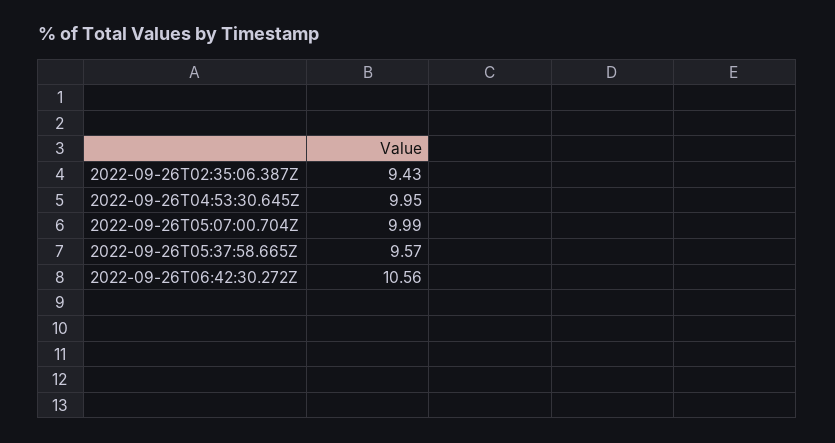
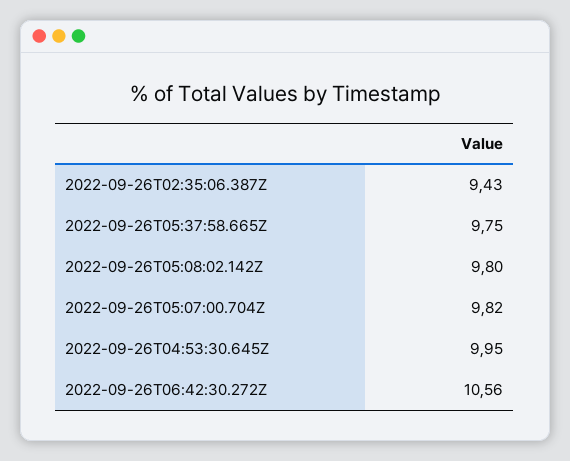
2022-09-26T05:07:00.704Z: 9.99 -> 9.82
2022-09-26T05:37:58.665Z: 9.57 -> 9.75
2022-09-26T05:08:02.142Z: none -> 9.8

